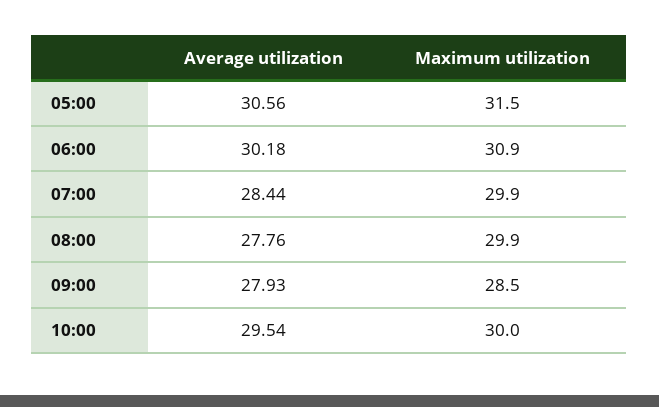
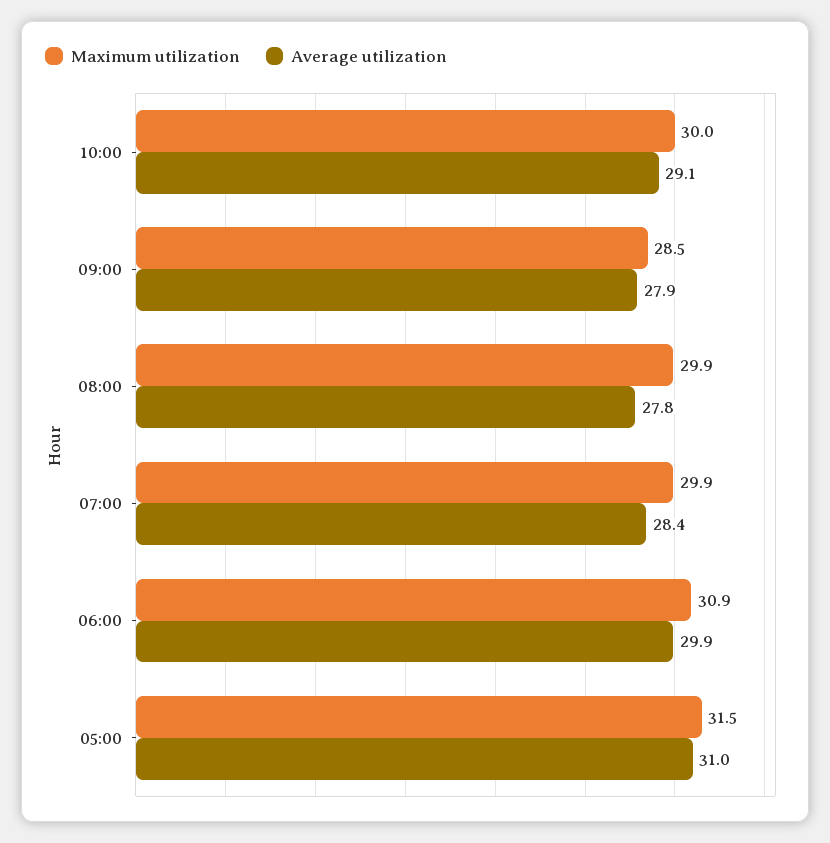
Average utilization, 05:00: 30.56 -> 31
Average utilization, 06:00: 30.18 -> 29.9
Average utilization, 10:00: 29.54 -> 29.1

